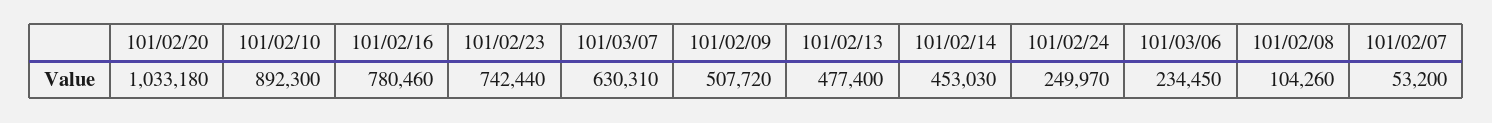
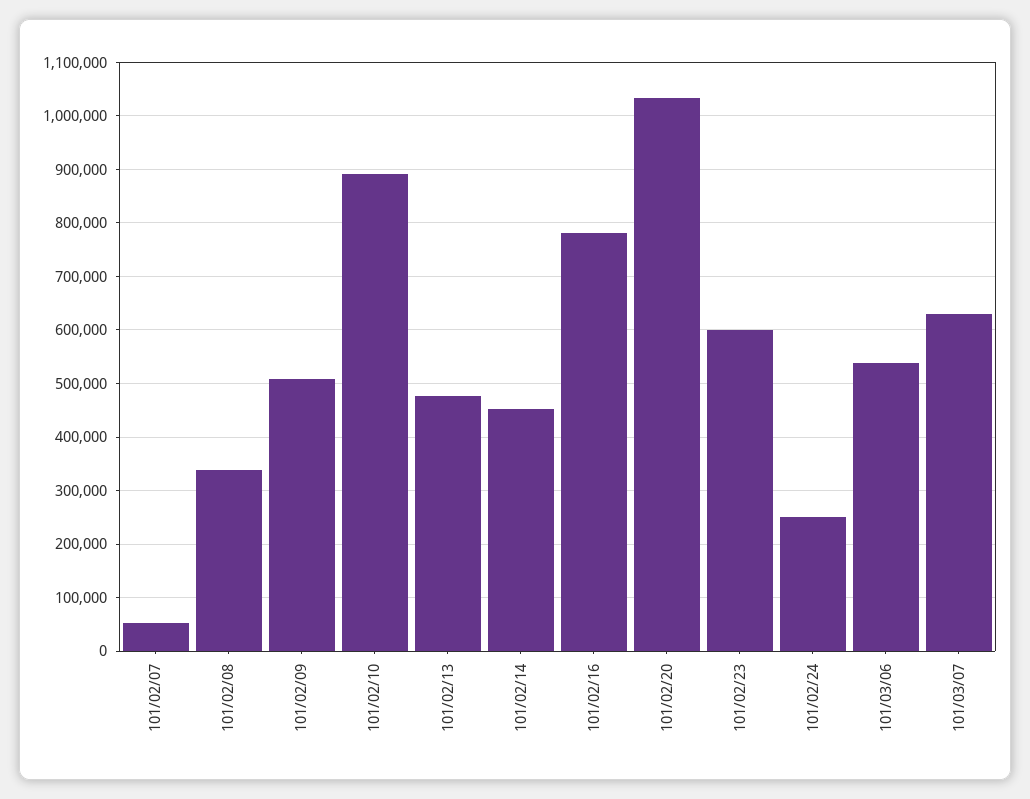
101/02/23: 742440 -> 600000
101/03/06: 234450 -> 540000
101/02/08: 104260 -> 340000

